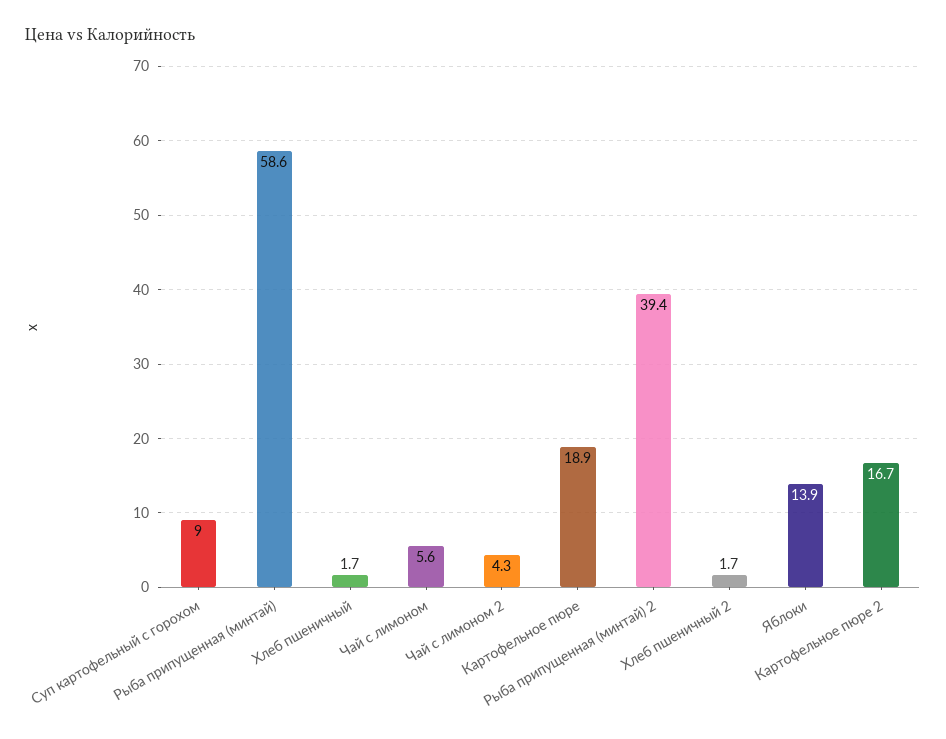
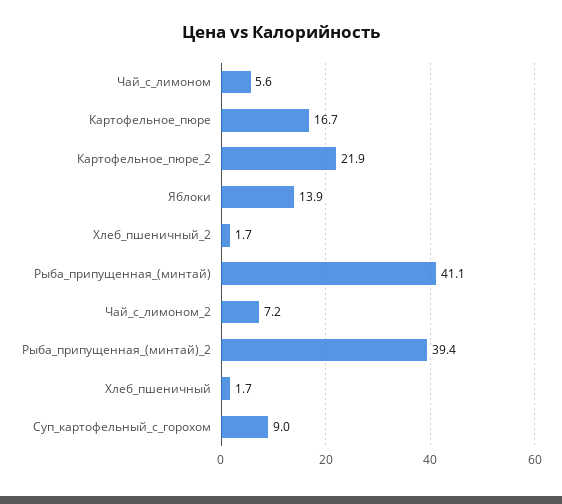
Рыба припущенная (минтай): 58.6 -> 41.1
Чай с лимоном 2: 4.3 -> 7.2
Картофельное пюре: 18.9 -> 16.7
Картофельное пюре 2: 16.7 -> 21.9

